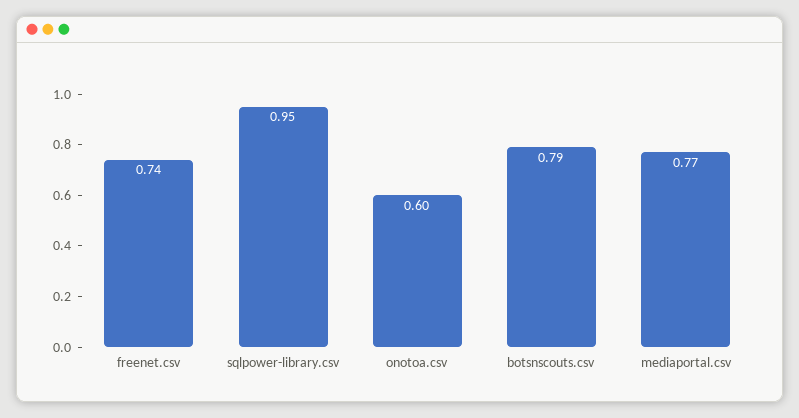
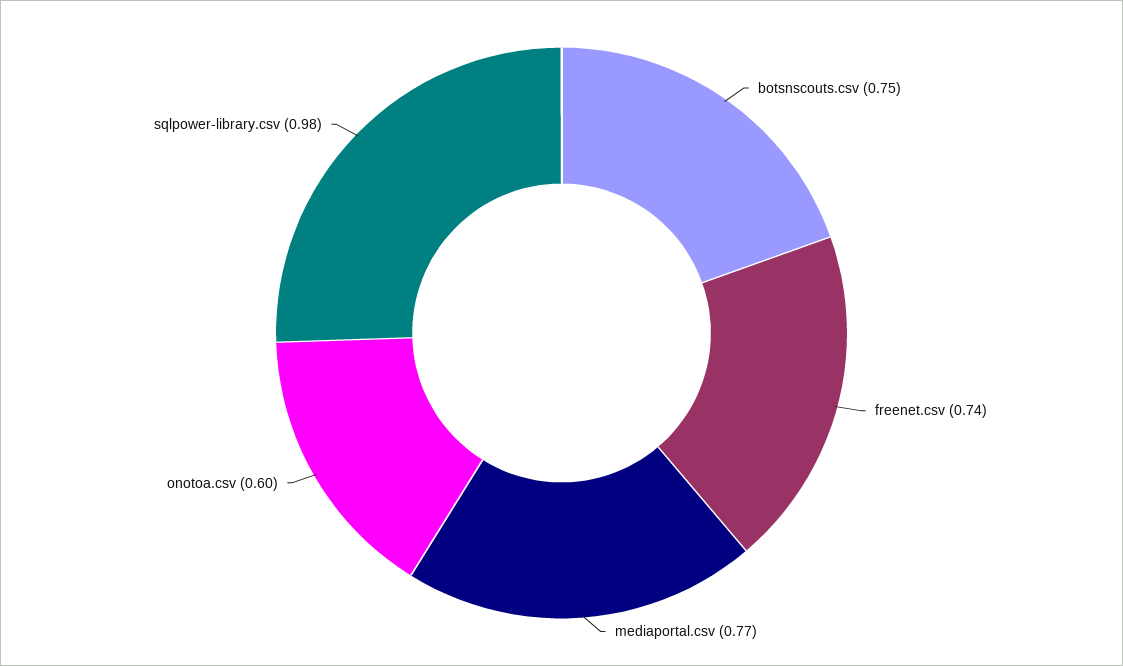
sqlpower-library.csv: 0.95 -> 0.98
botsnscouts.csv: 0.79 -> 0.75

